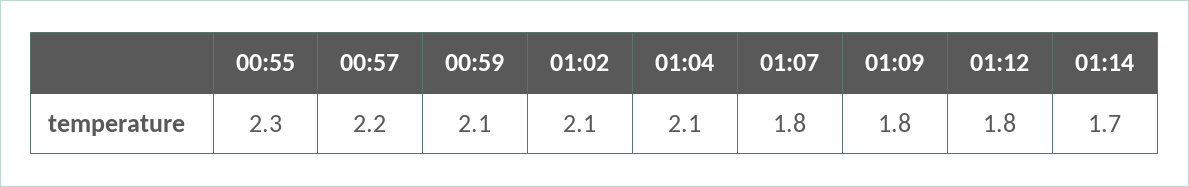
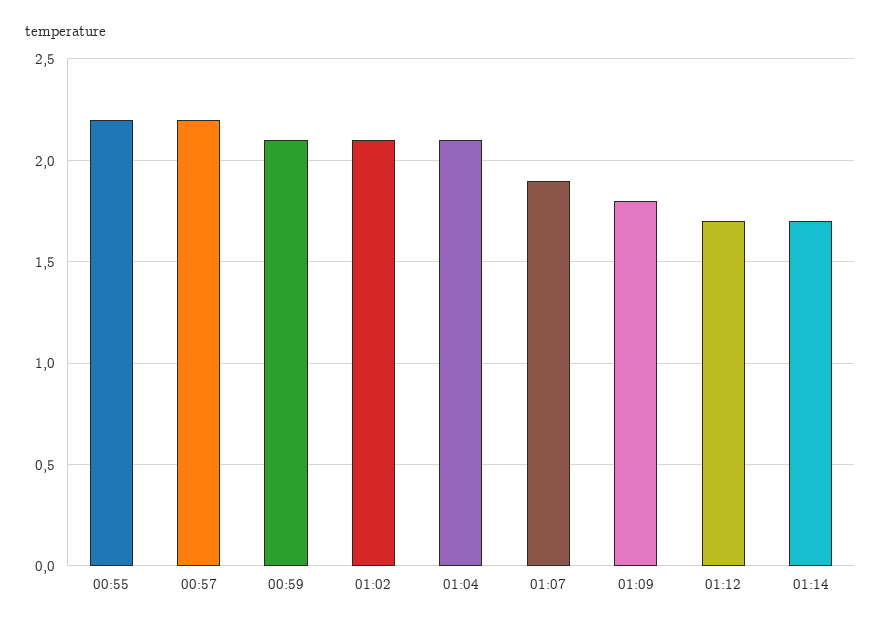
00:55: 2.3 -> 2.2
01:07: 1.8 -> 1.9
01:12: 1.8 -> 1.7

